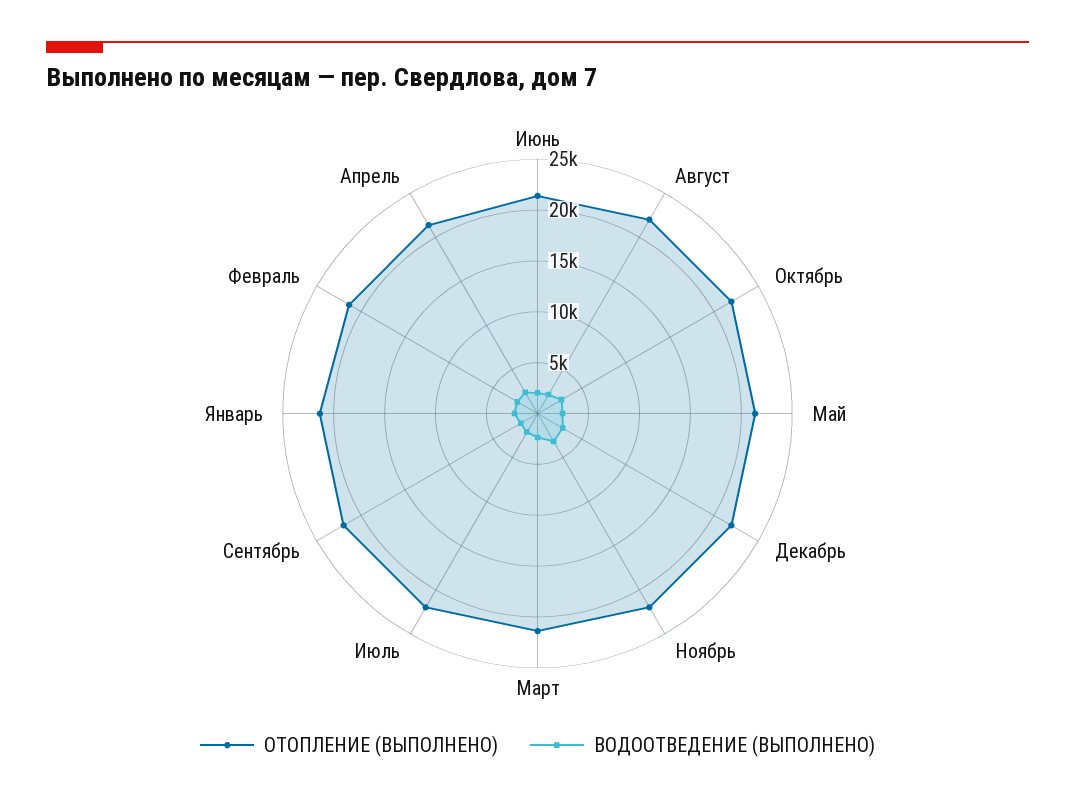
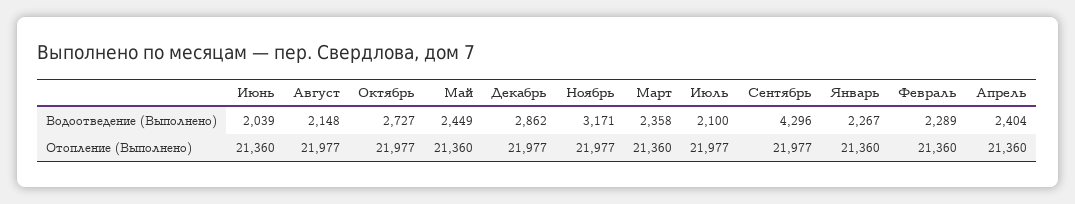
ВОДООТВЕДЕНИЕ (ВЫПОЛНЕНО), Сентябрь: 2000 -> 4296

